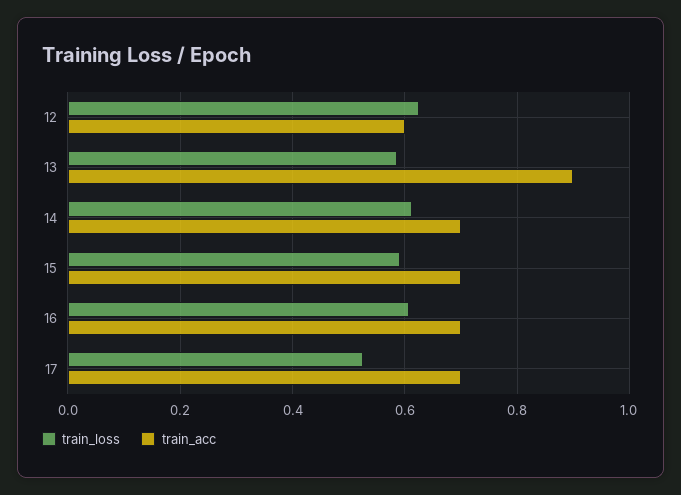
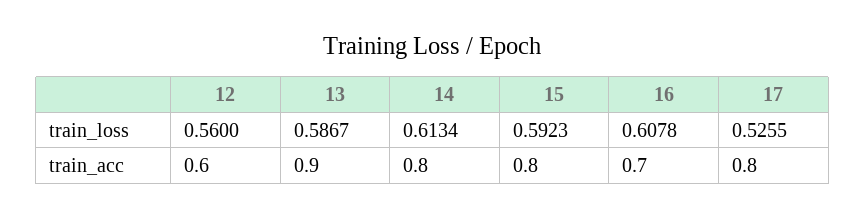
train_loss, 12: 0.62 -> 0.56
train_acc, 14: 0.7 -> 0.8
train_acc, 15: 0.7 -> 0.8
train_acc, 17: 0.7 -> 0.8

